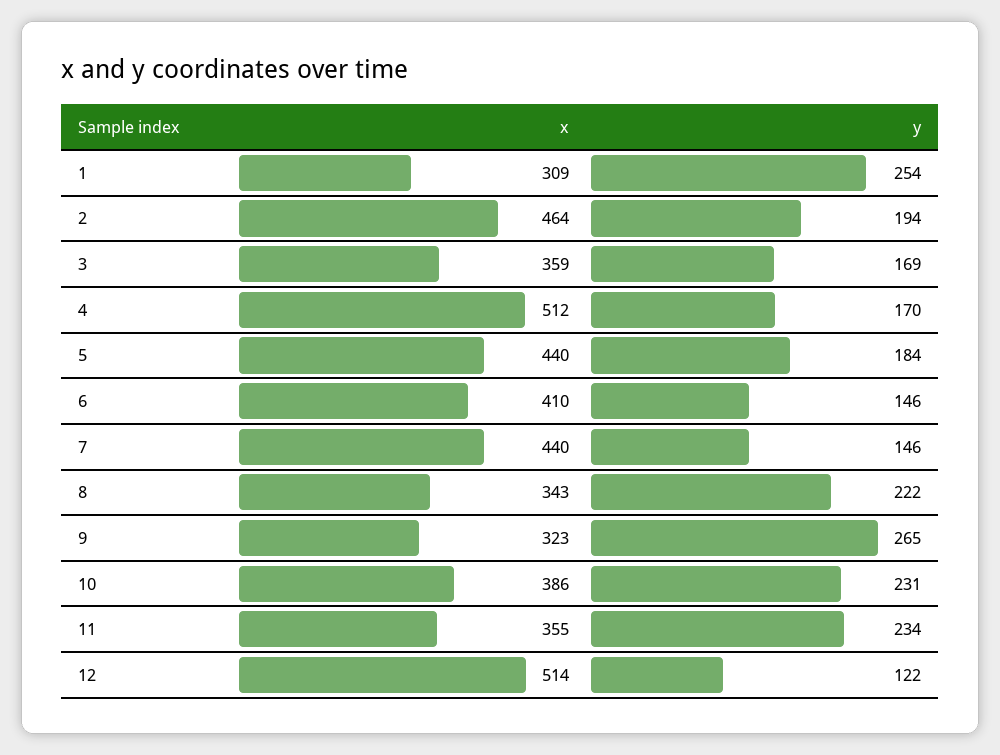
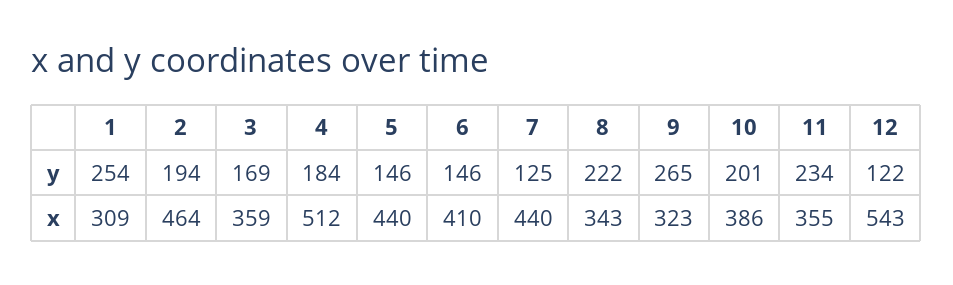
y, 4: 170 -> 184
y, 5: 184 -> 146
y, 7: 146 -> 125
y, 10: 231 -> 201
x, 12: 514 -> 543

